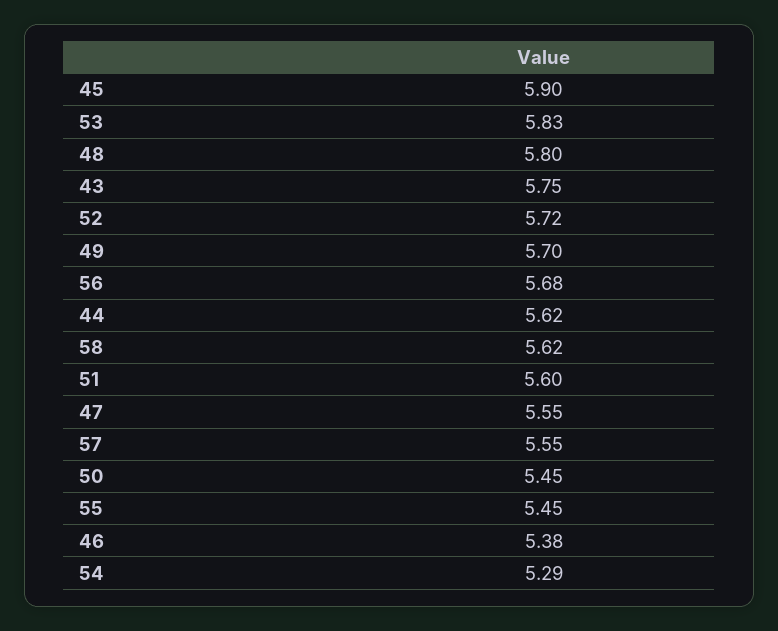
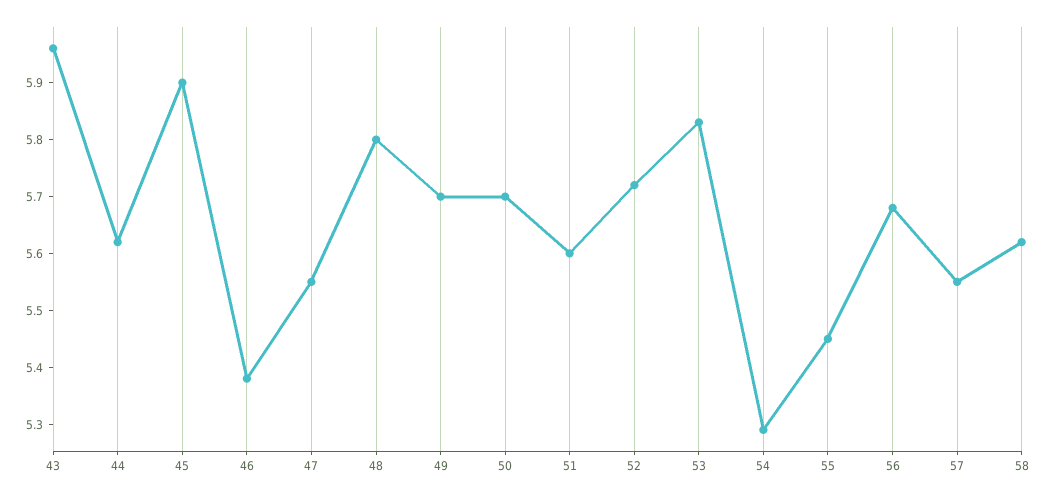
43: 5.75 -> 5.95
50: 5.45 -> 5.7

